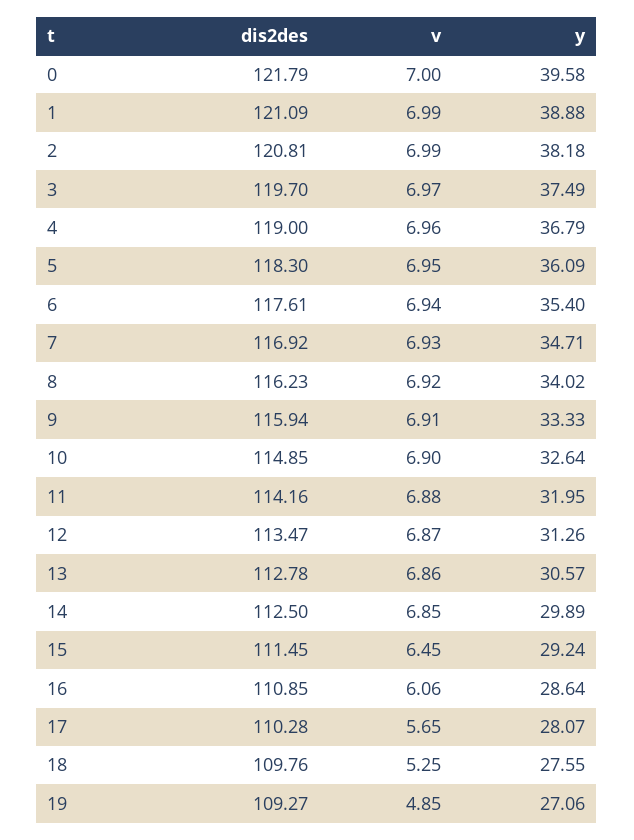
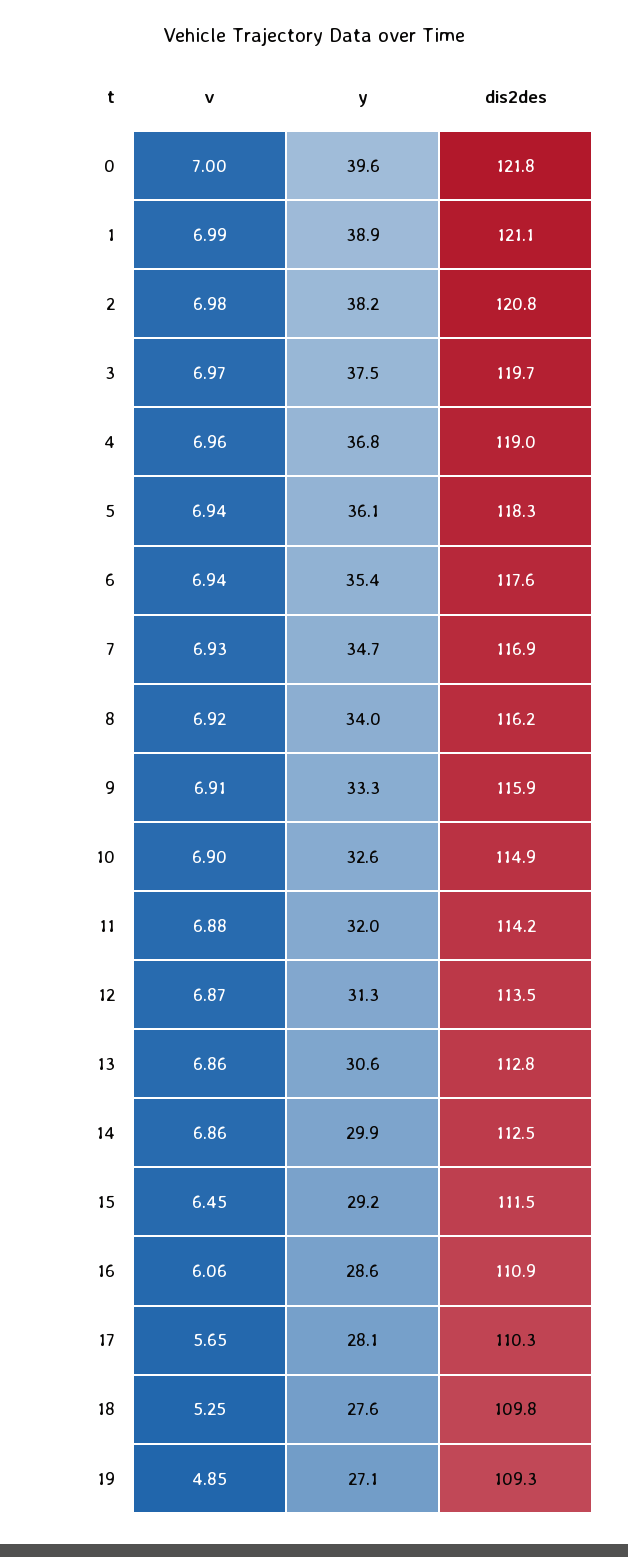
v, 2: 6.99 -> 6.98
v, 5: 6.95 -> 6.94
v, 14: 6.85 -> 6.86

